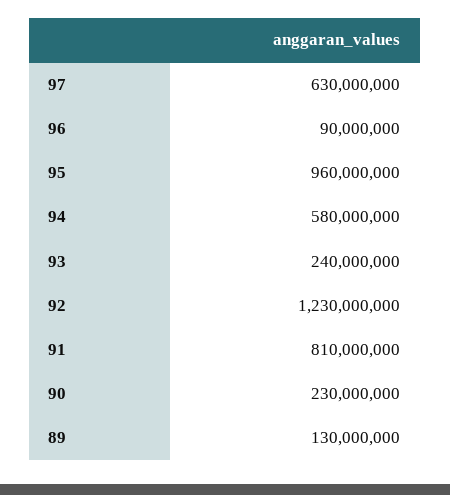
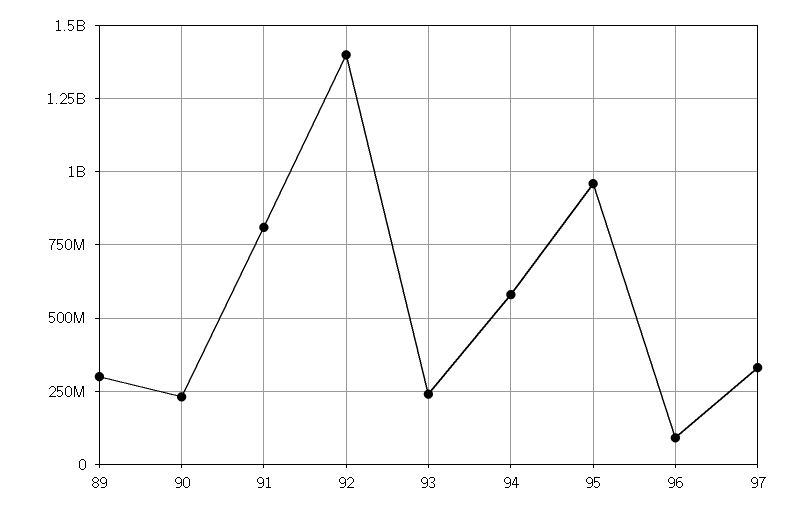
97: 630000000 -> 325000000
92: 1230000000 -> 1400000000
89: 130000000 -> 300000000

